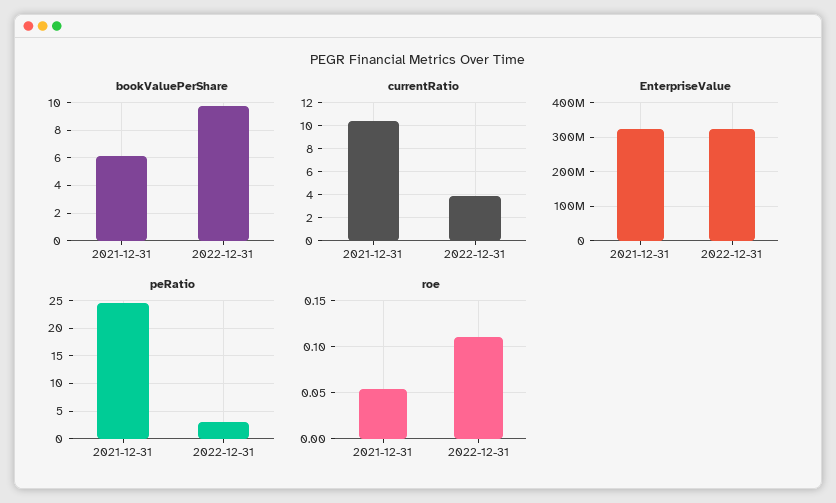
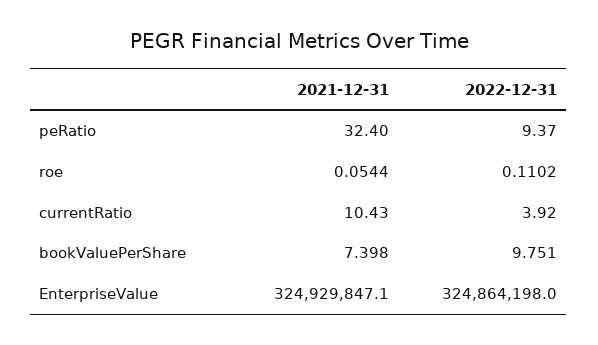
bookValuePerShare, 2021-12-31: 6 -> 7.398
peRatio, 2021-12-31: 25 -> 32.4
peRatio, 2022-12-31: 2.5 -> 9.37

